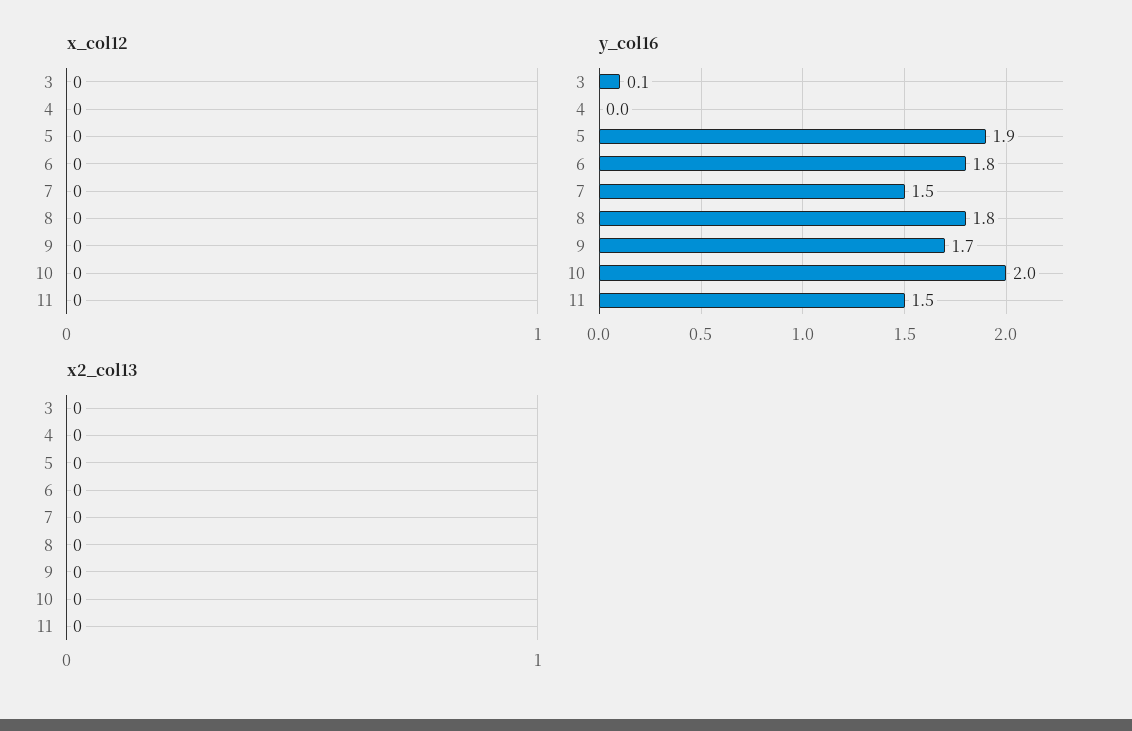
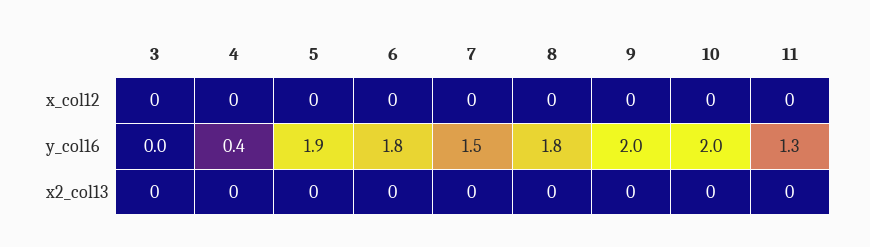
y_col16, 3: 0.1 -> 0
y_col16, 4: 0 -> 0.4
y_col16, 9: 1.7 -> 2
y_col16, 11: 1.5 -> 1.3

